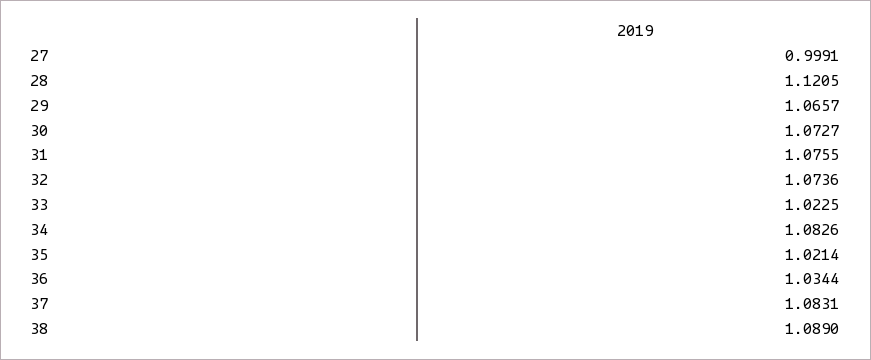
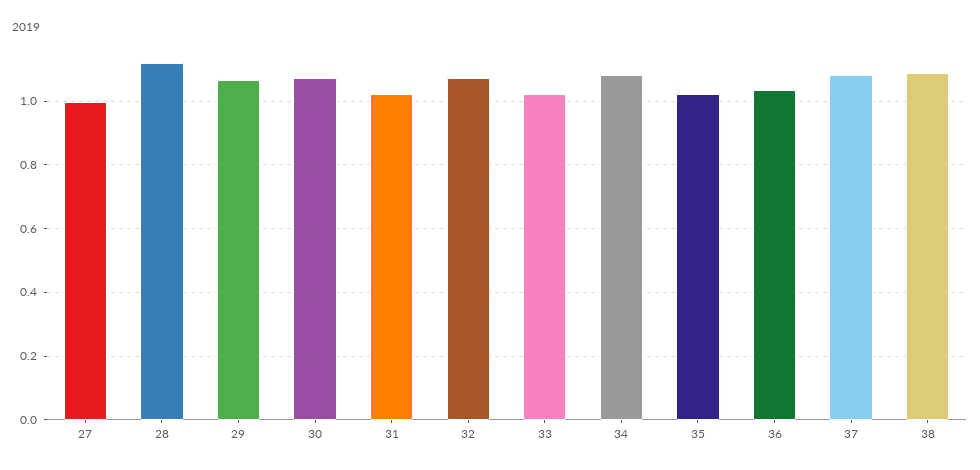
31: 1.0755 -> 1.02

